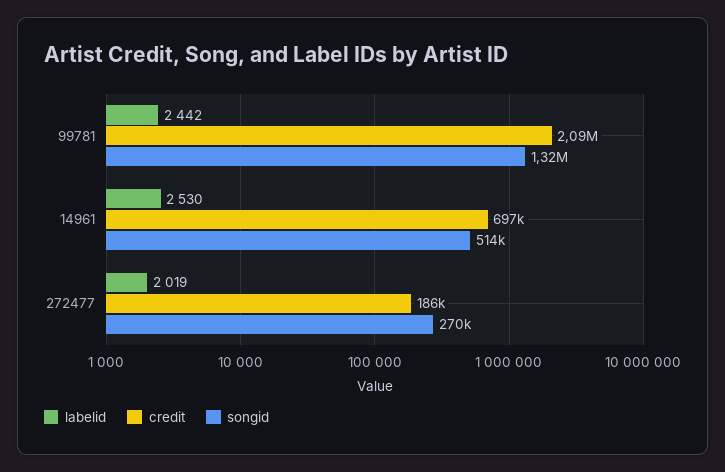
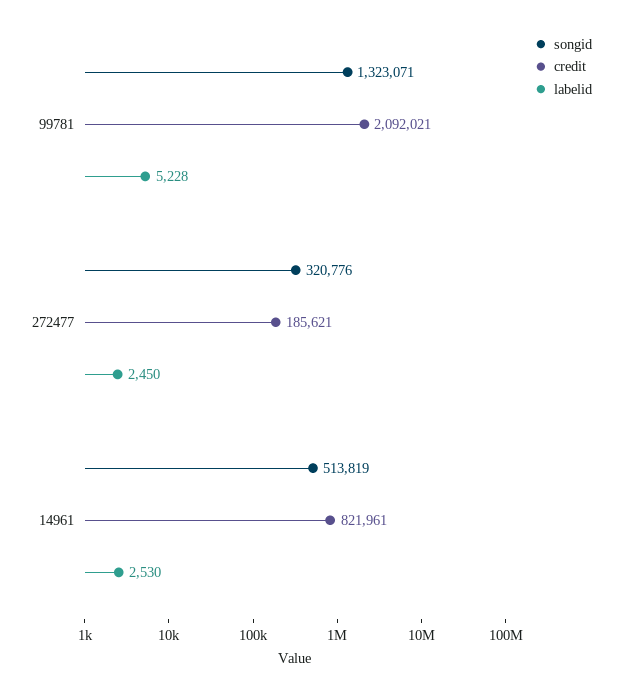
labelid, 99781: 2442 -> 5228
credit, 14961: 697000 -> 821961
labelid, 272477: 2019 -> 2450
songid, 272477: 270000 -> 320776

